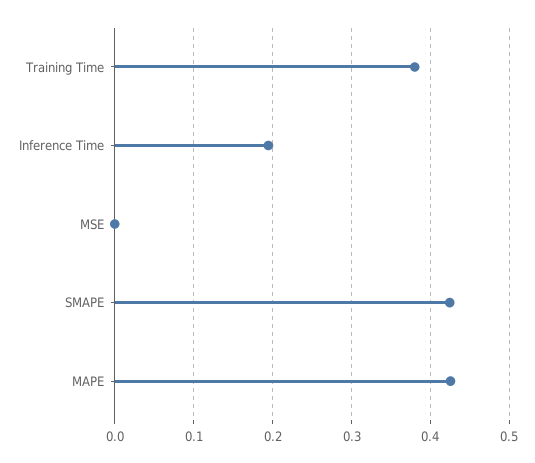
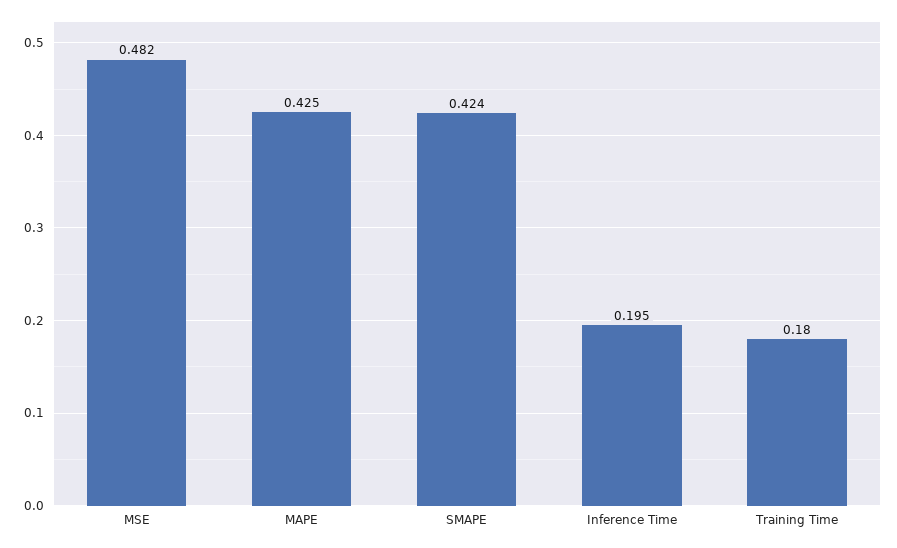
Training Time: 0.38 -> 0.18
MSE: 0 -> 0.482

